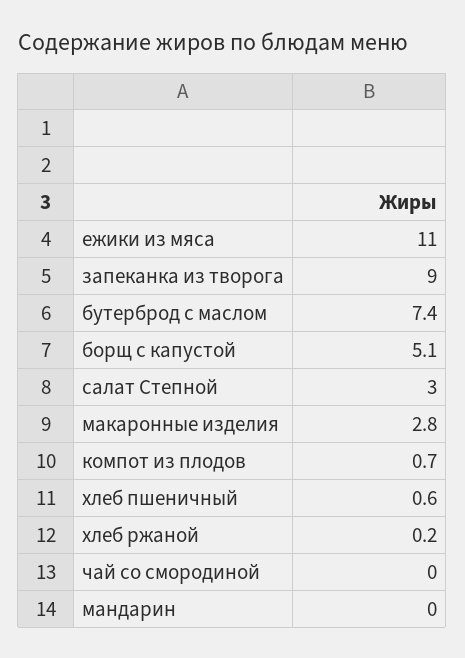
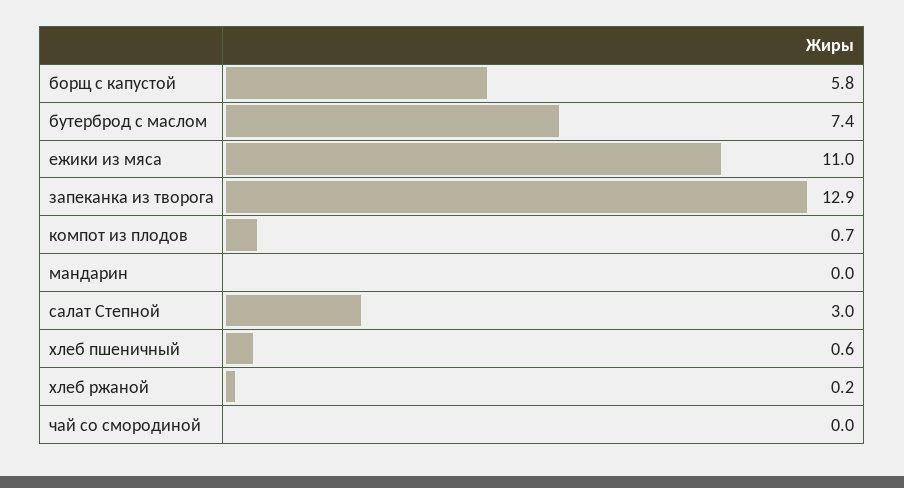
запеканка из творога: 9 -> 12.9
борщ с капустой: 5.1 -> 5.8
макаронные изделия: 2.8 -> none

